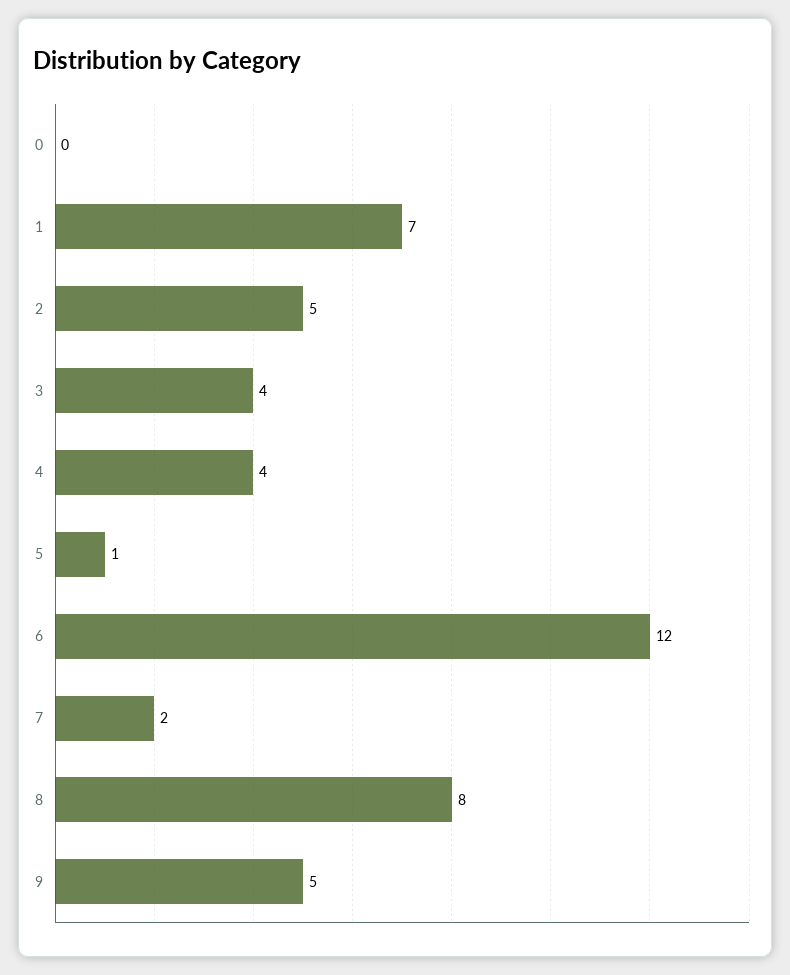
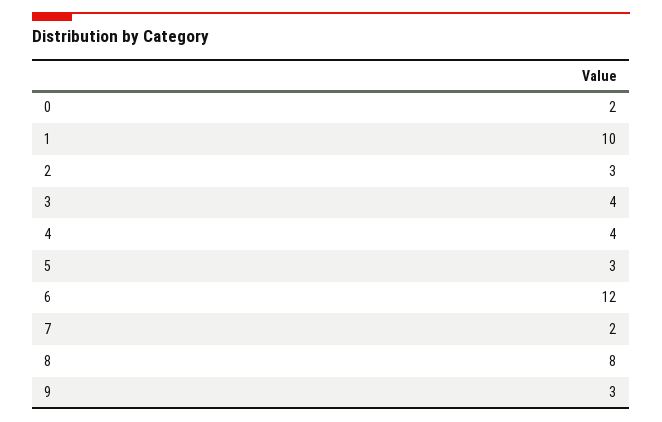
0: 0 -> 2
1: 7 -> 10
2: 5 -> 3
5: 1 -> 3
9: 5 -> 3

